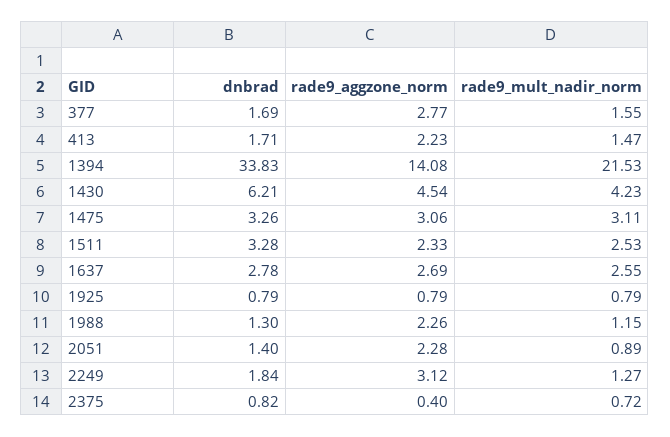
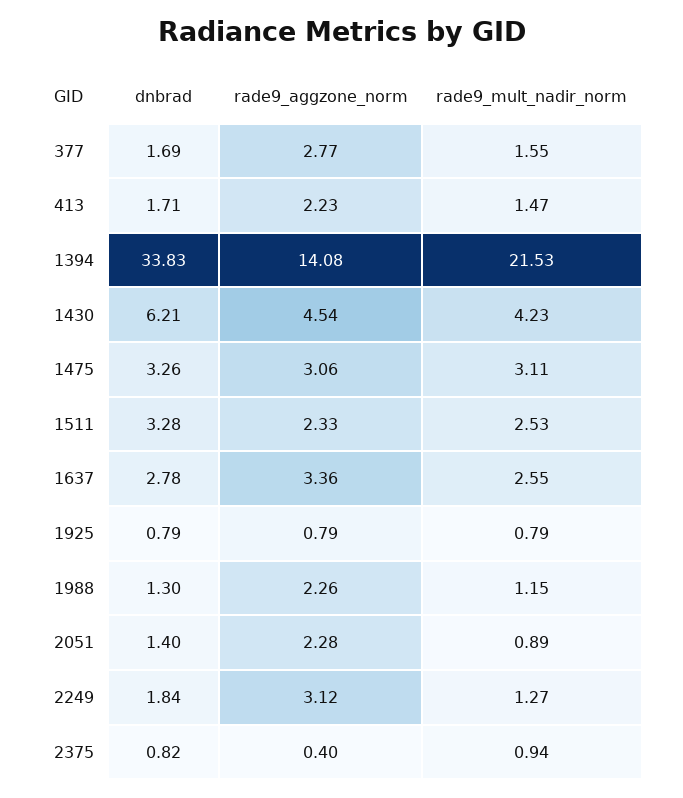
rade9_aggzone_norm, 1637: 2.69 -> 3.36
rade9_mult_nadir_norm, 2375: 0.72 -> 0.94

